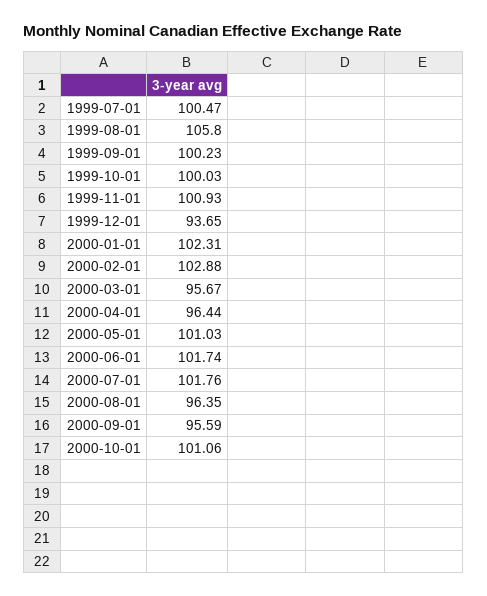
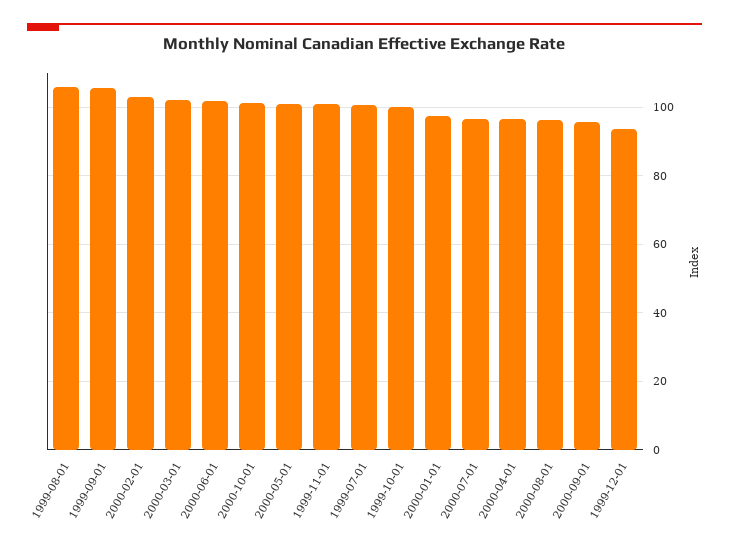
1999-09-01: 100.23 -> 106
2000-01-01: 102.31 -> 98
2000-03-01: 95.67 -> 102
2000-07-01: 101.76 -> 96

